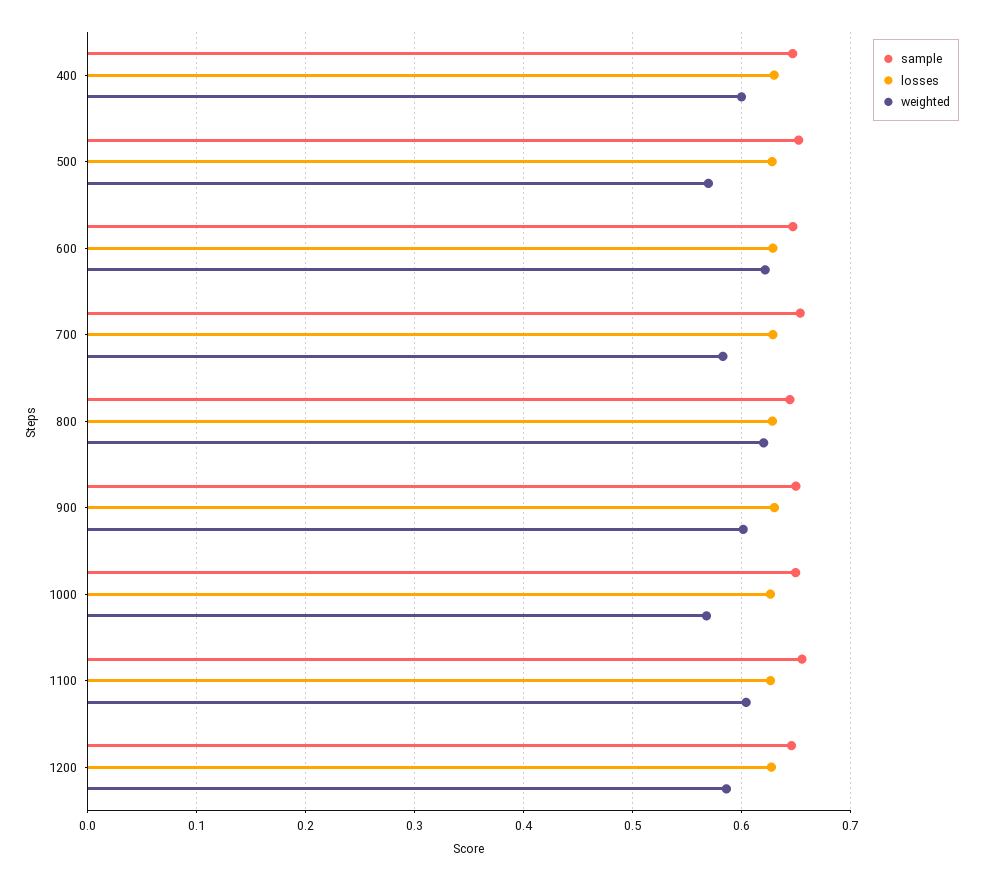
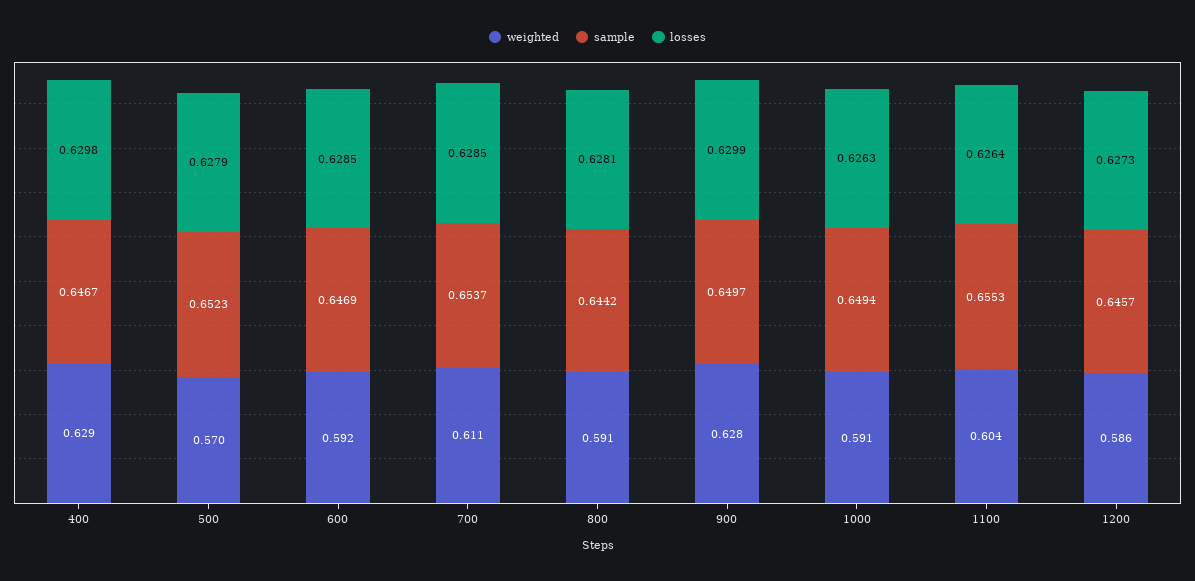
weighted, 400: 0.6 -> 0.629
weighted, 600: 0.62 -> 0.592
weighted, 700: 0.58 -> 0.611
weighted, 800: 0.62 -> 0.591
weighted, 900: 0.6 -> 0.628
weighted, 1000: 0.57 -> 0.591

